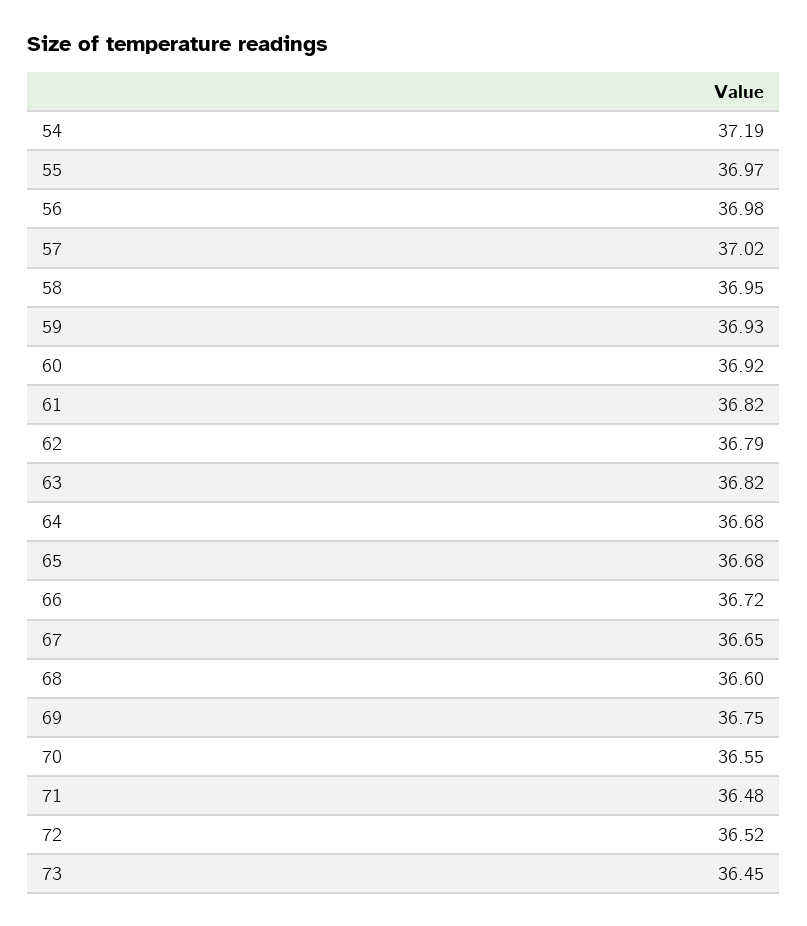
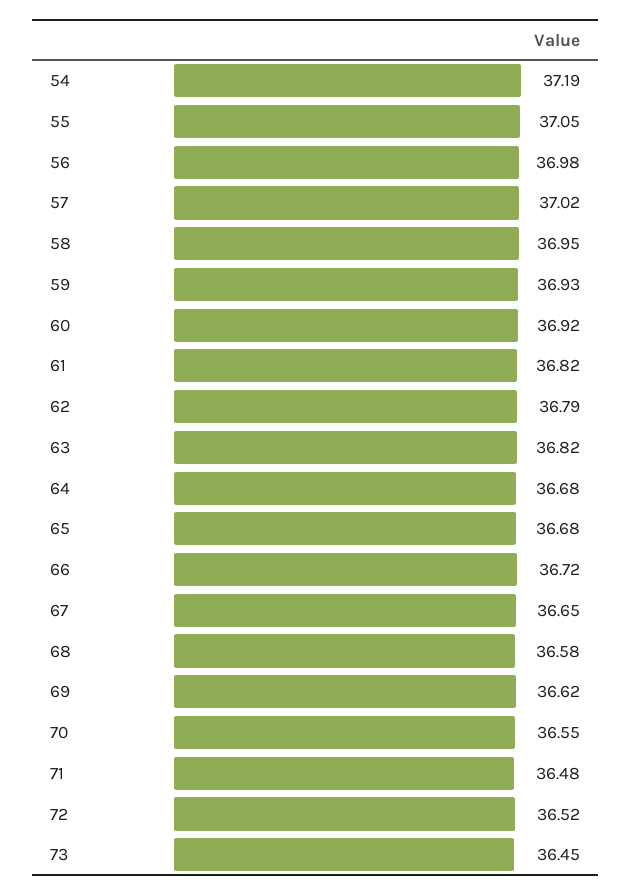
55: 36.97 -> 37.05
68: 36.6 -> 36.58
69: 36.75 -> 36.62

